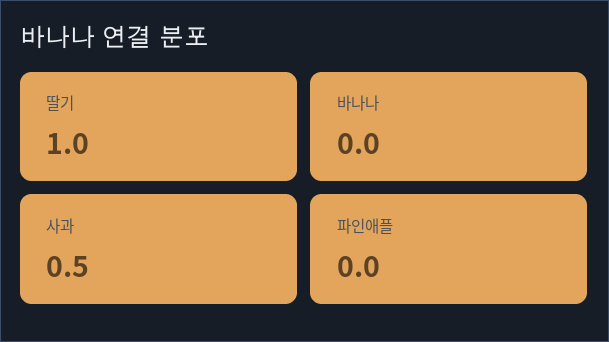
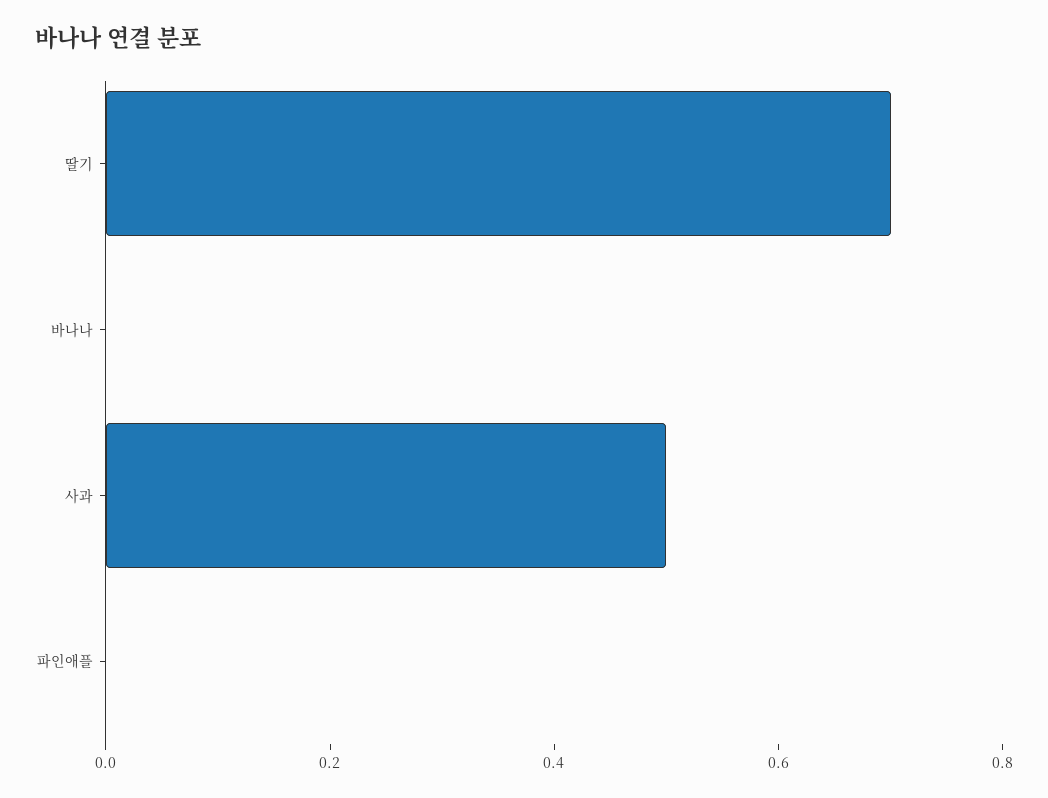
딸기: 1 -> 0.7

